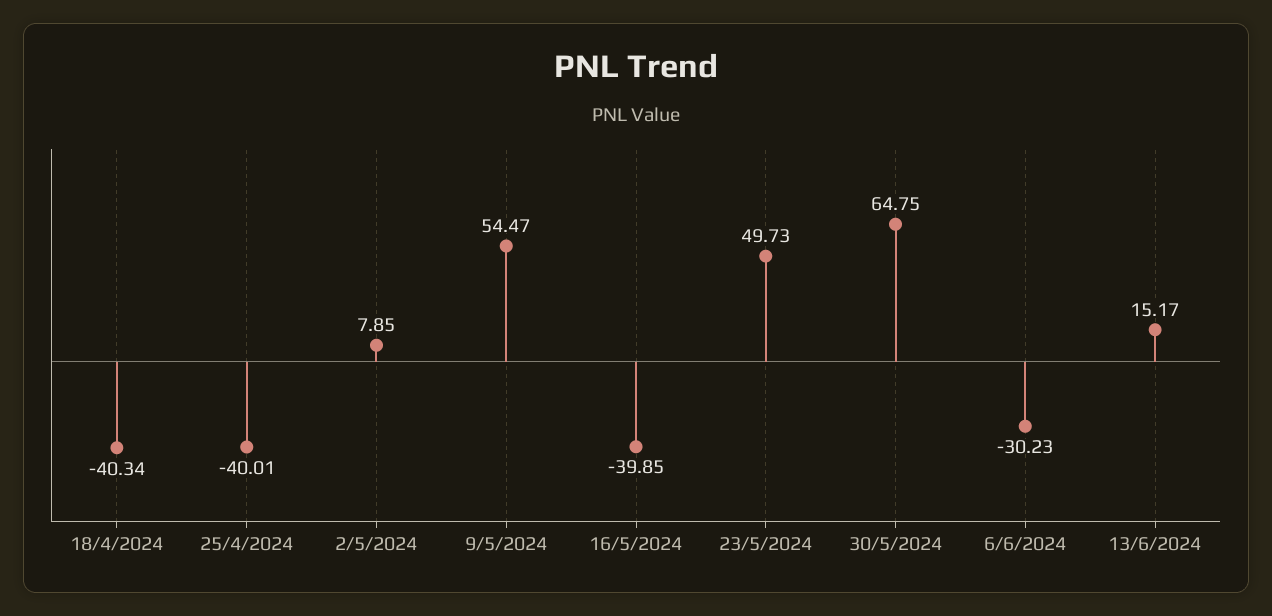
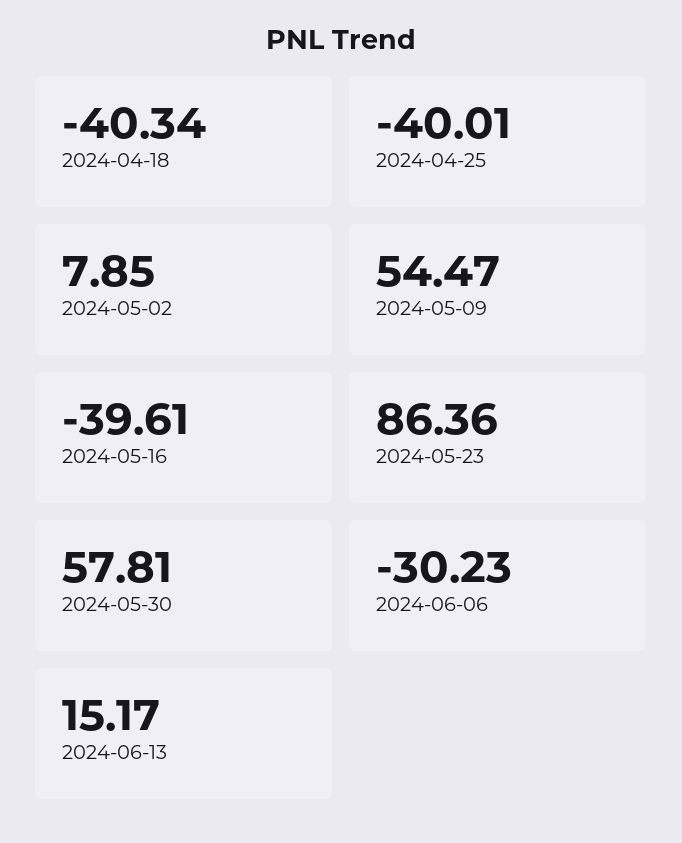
16/5/2024: -39.85 -> -39.61
23/5/2024: 49.73 -> 86.36
30/5/2024: 64.75 -> 57.81

